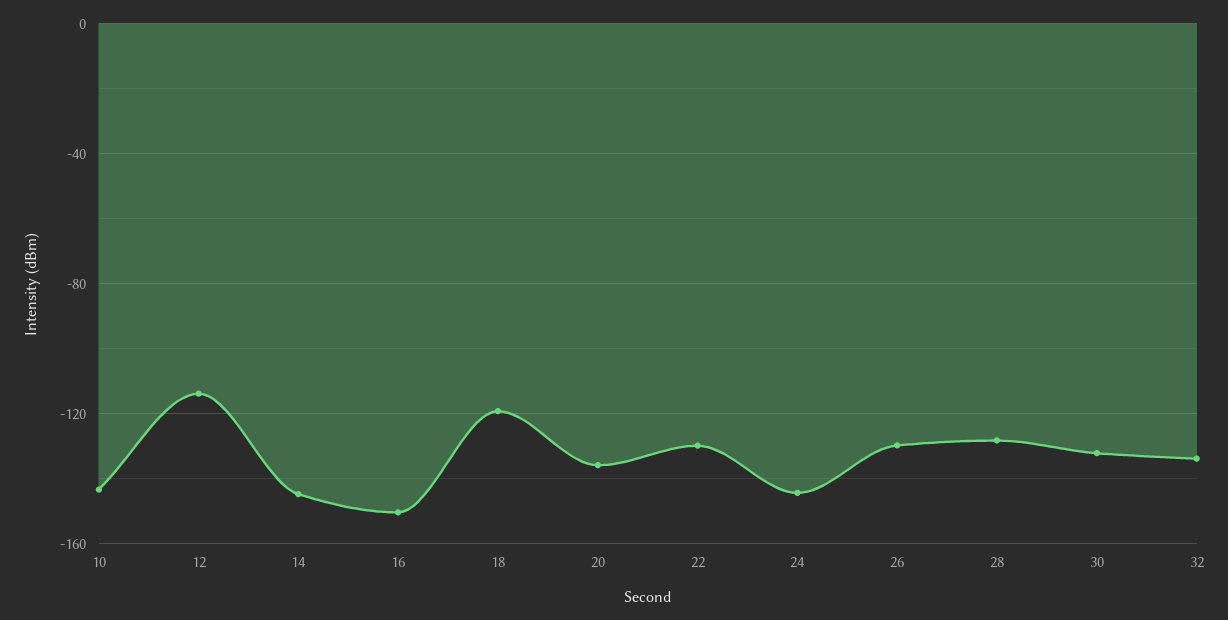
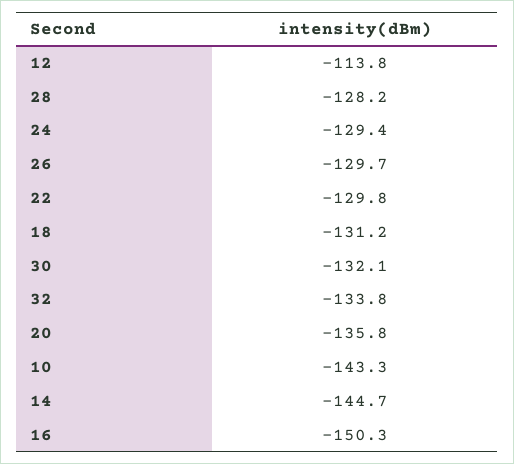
18: -120 -> -131.2
24: -145 -> -129.4

